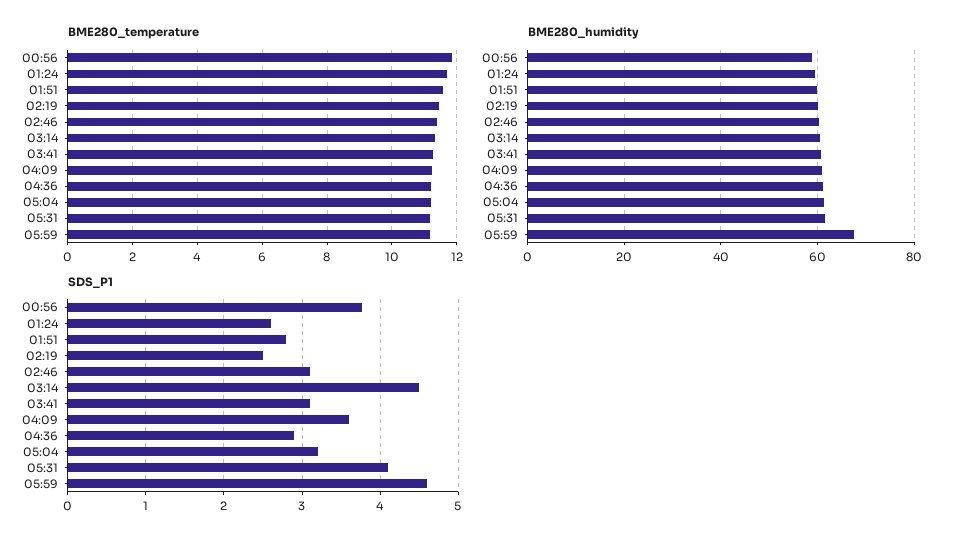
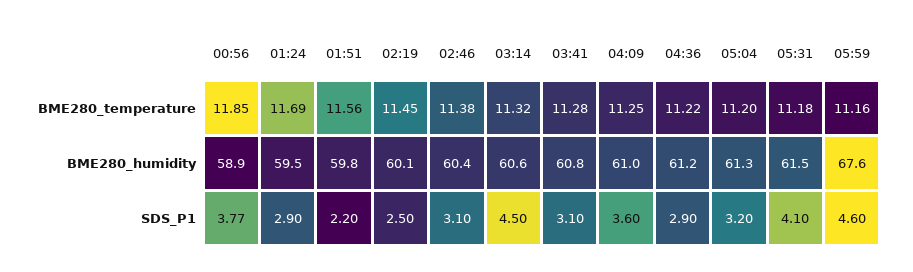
SDS_P1, 01:24: 2.6 -> 2.9
SDS_P1, 01:51: 2.8 -> 2.2

